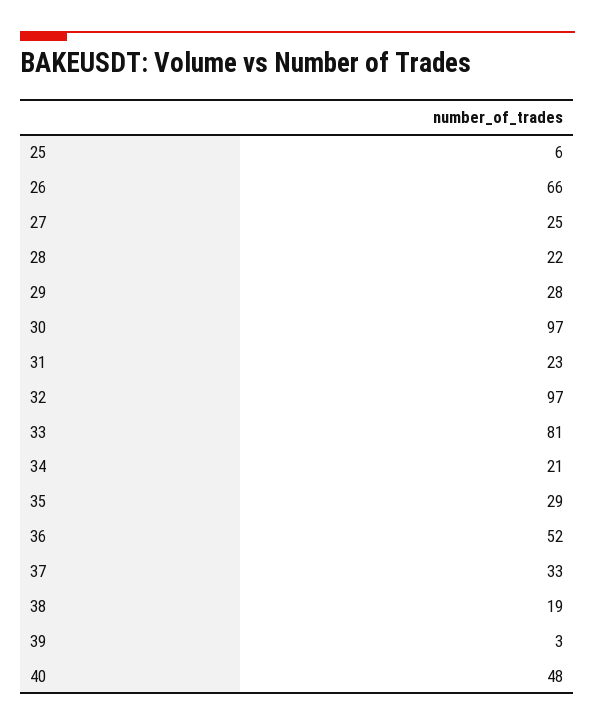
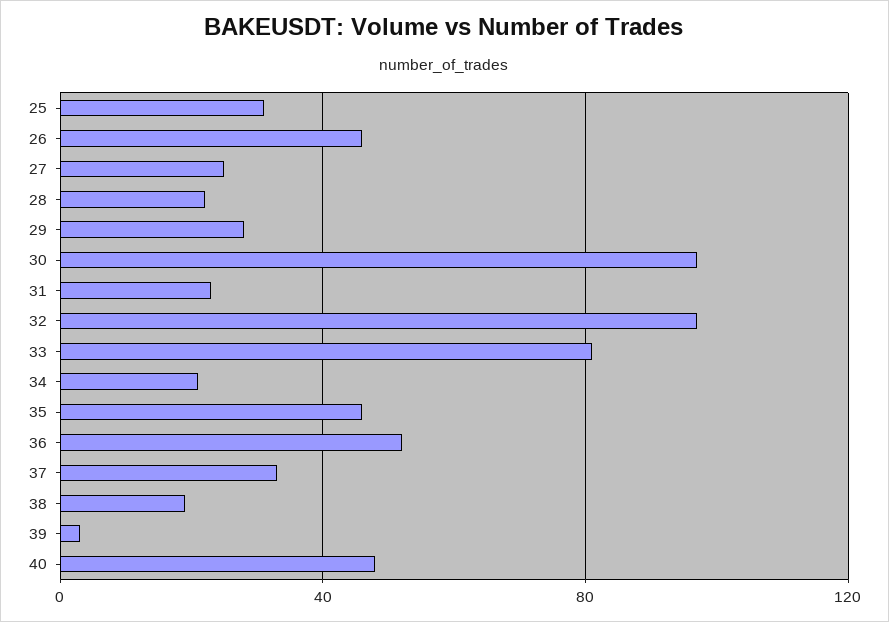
25: 6 -> 30
26: 66 -> 45
35: 29 -> 45

